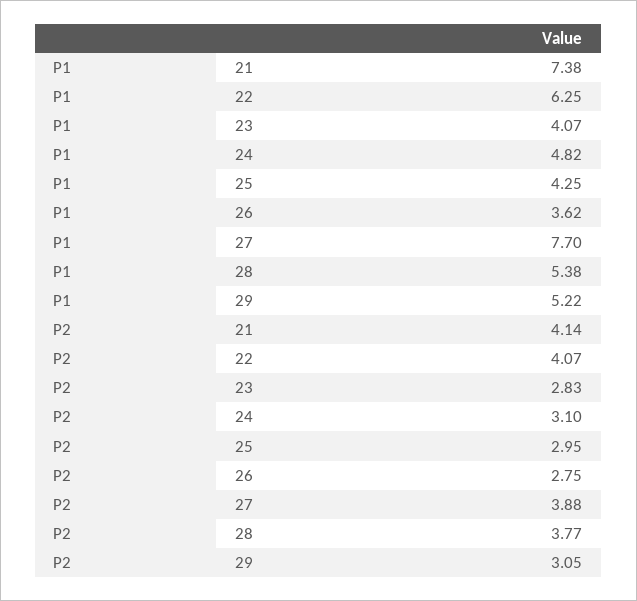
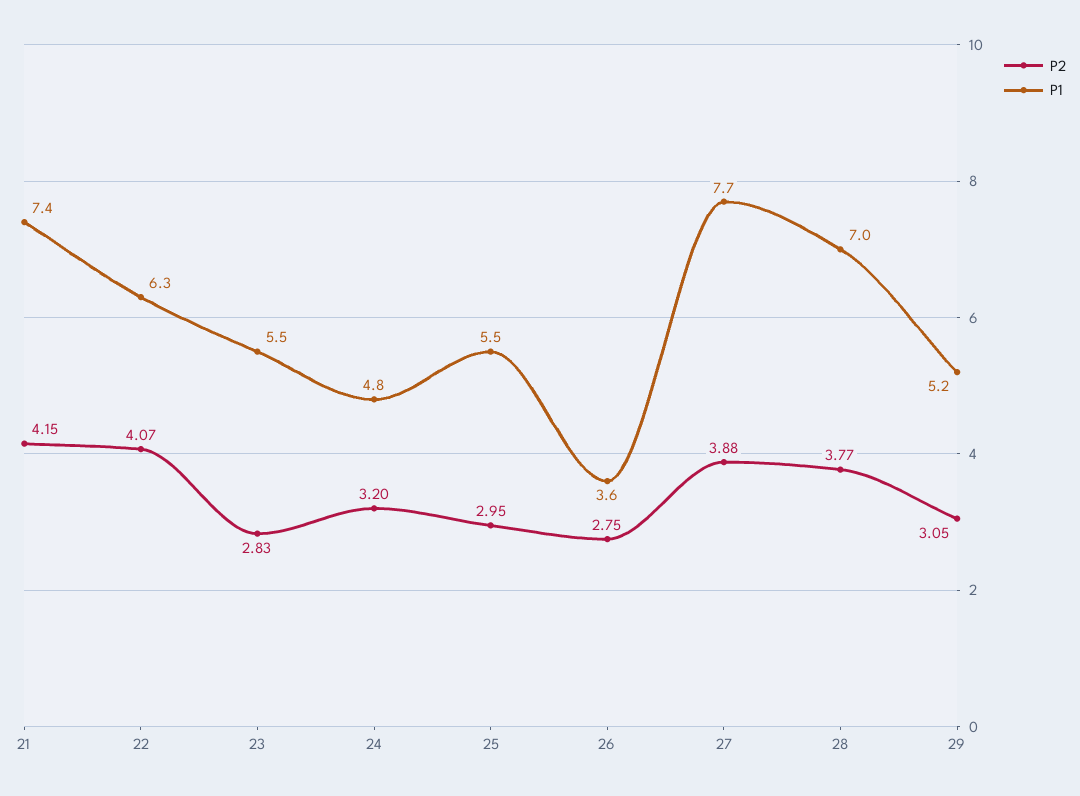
P1, 23: 4.07 -> 5.5
P1, 25: 4.25 -> 5.5
P1, 28: 5.38 -> 7
P2, 21: 4.14 -> 4.15
P2, 24: 3.1 -> 3.2

